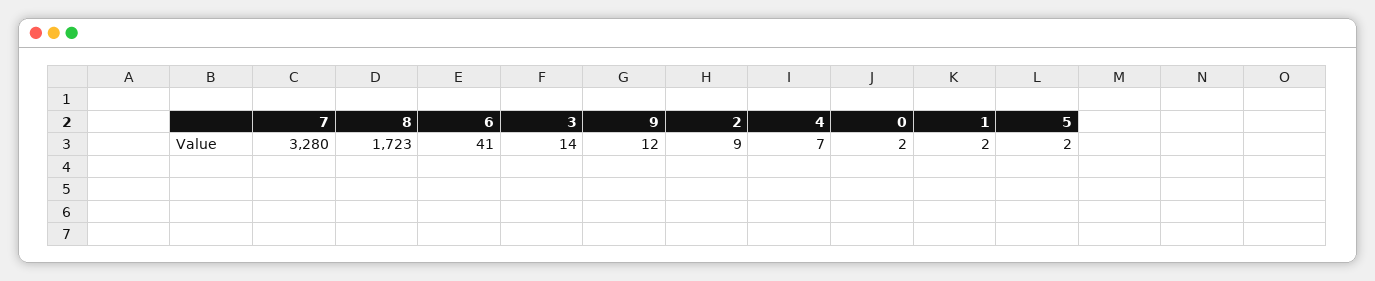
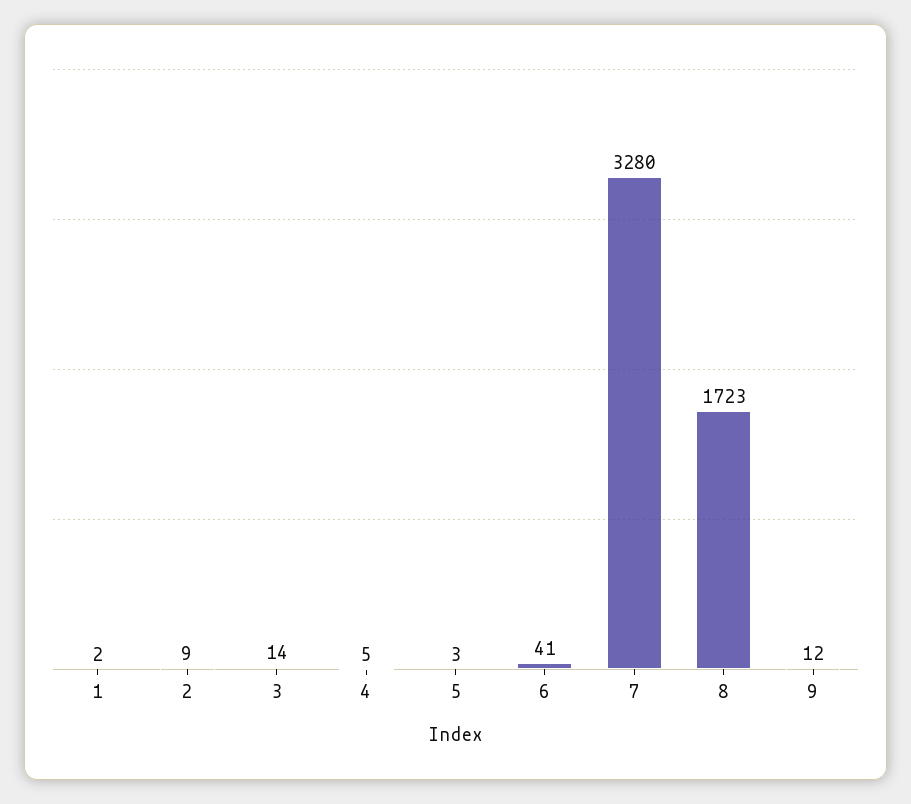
4: 7 -> 5
0: 2 -> none
5: 2 -> 3

